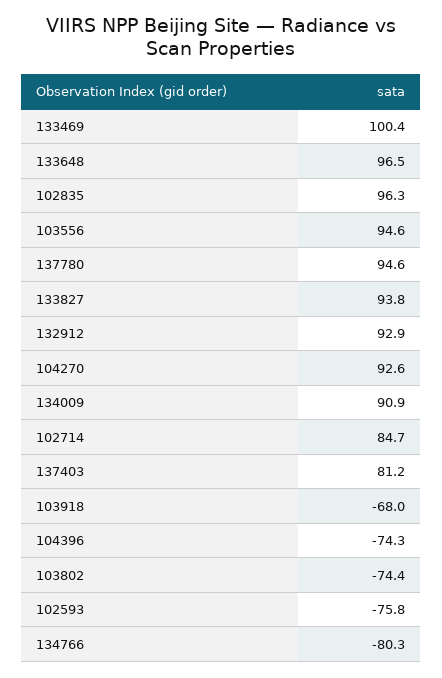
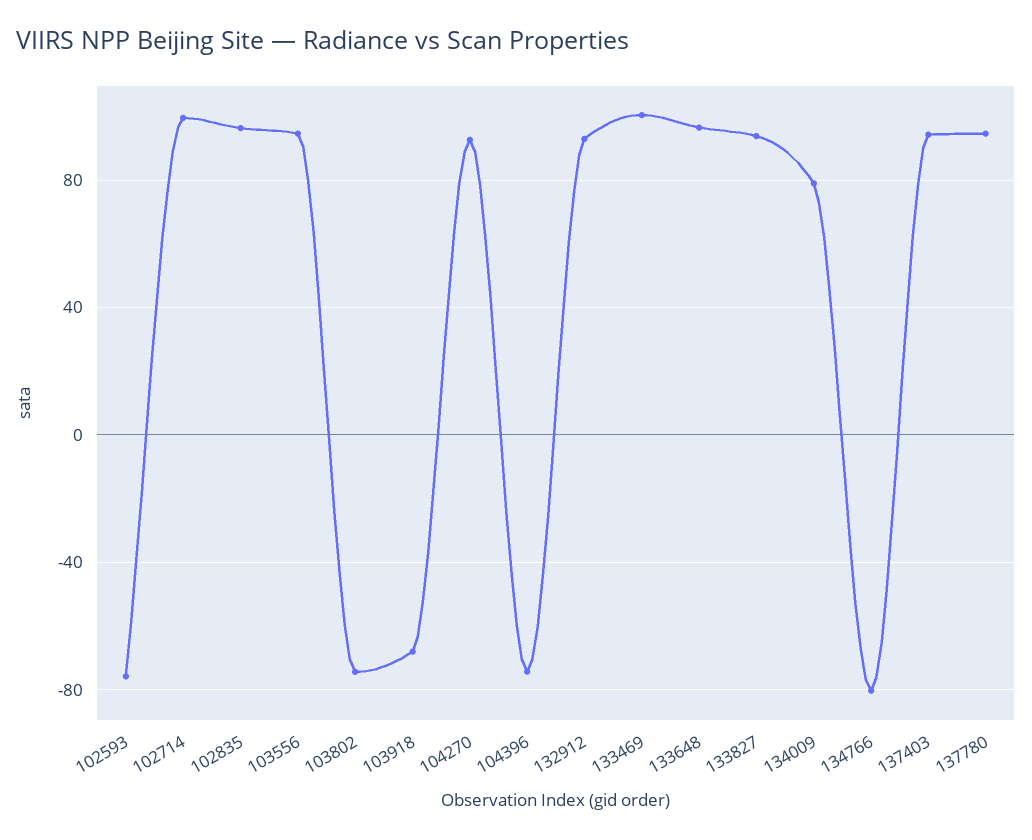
134009: 90.9 -> 80
102714: 84.7 -> 100
137403: 81.2 -> 95

